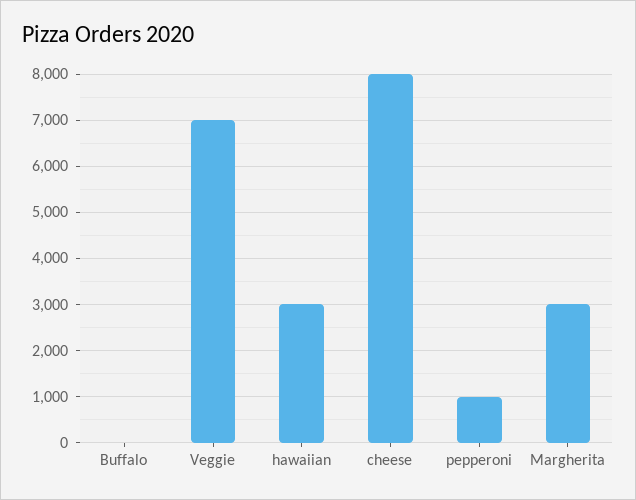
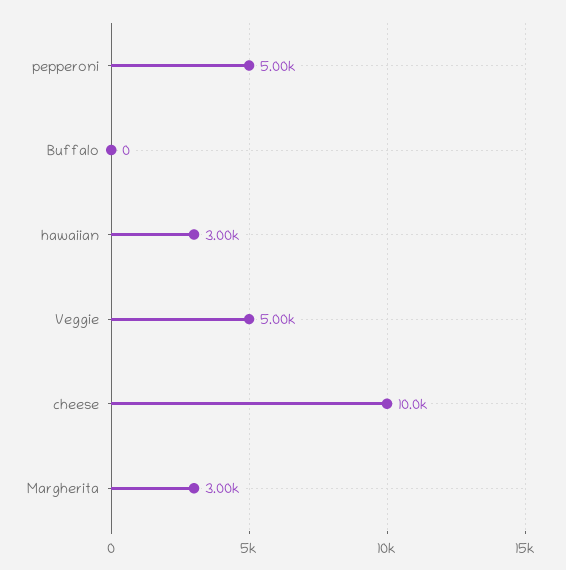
Veggie: 7000 -> 5000
cheese: 8000 -> 10000
pepperoni: 1000 -> 5000

